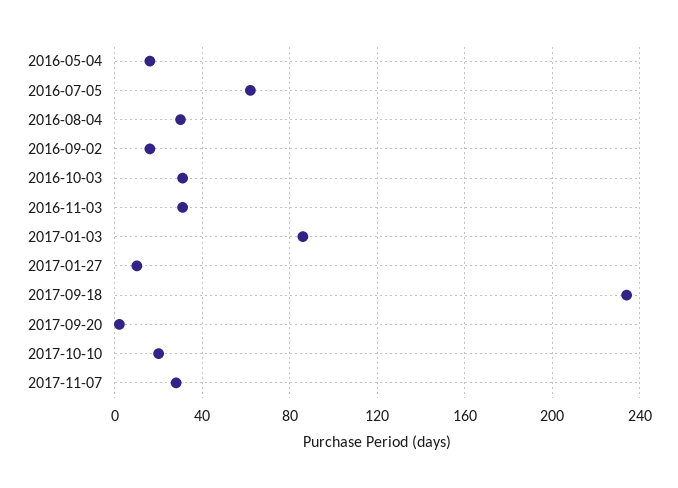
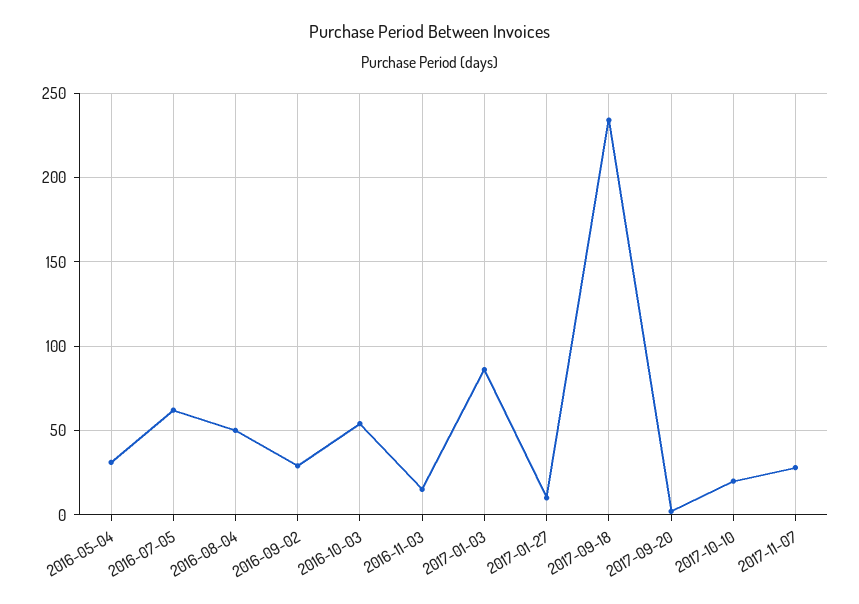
2016-05-04: 15 -> 30
2016-08-04: 30 -> 50
2016-09-02: 15 -> 30
2016-10-03: 30 -> 55
2016-11-03: 30 -> 15

